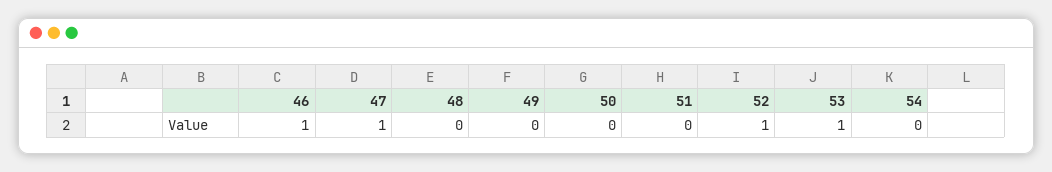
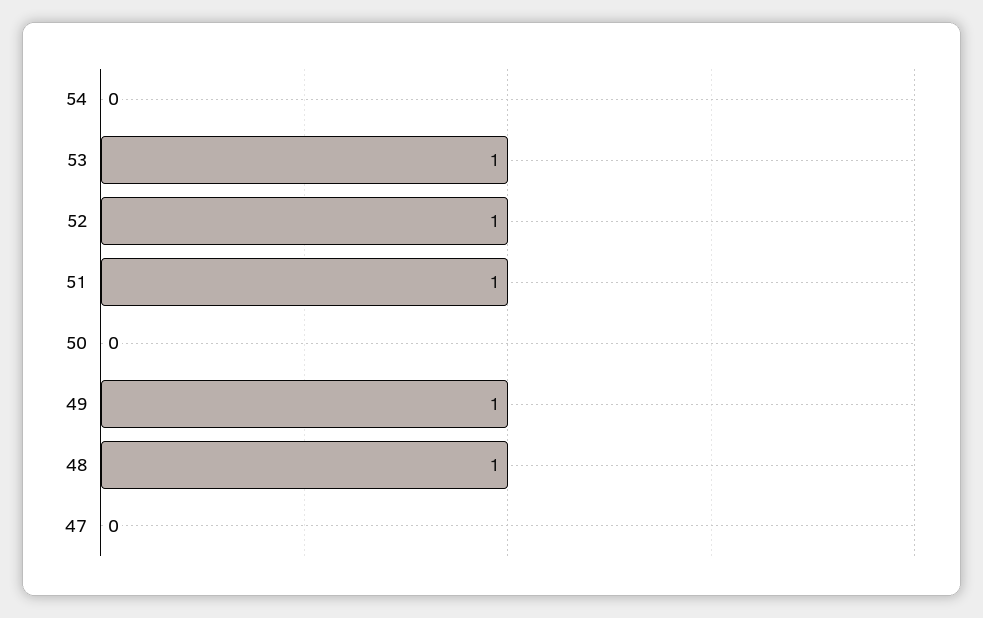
46: 1 -> none
47: 1 -> 0
48: 0 -> 1
49: 0 -> 1
51: 0 -> 1

